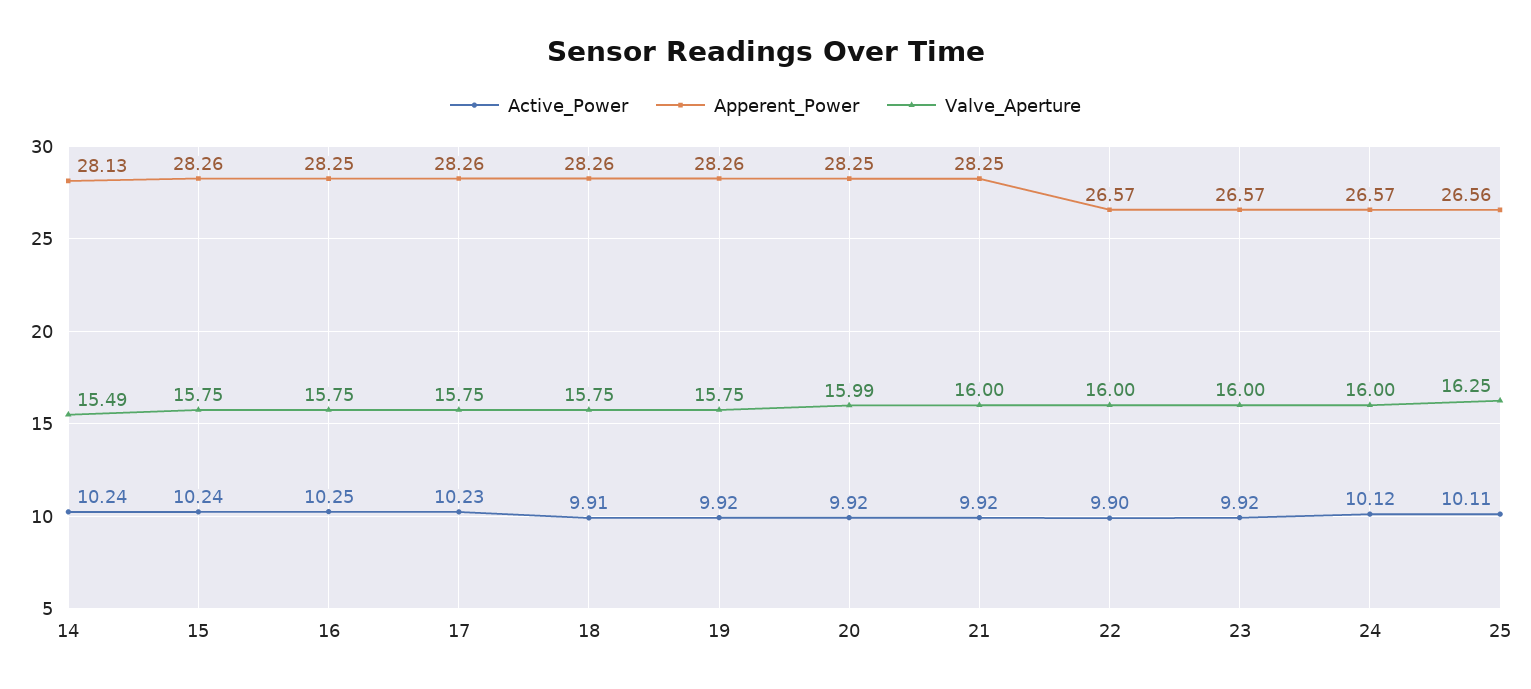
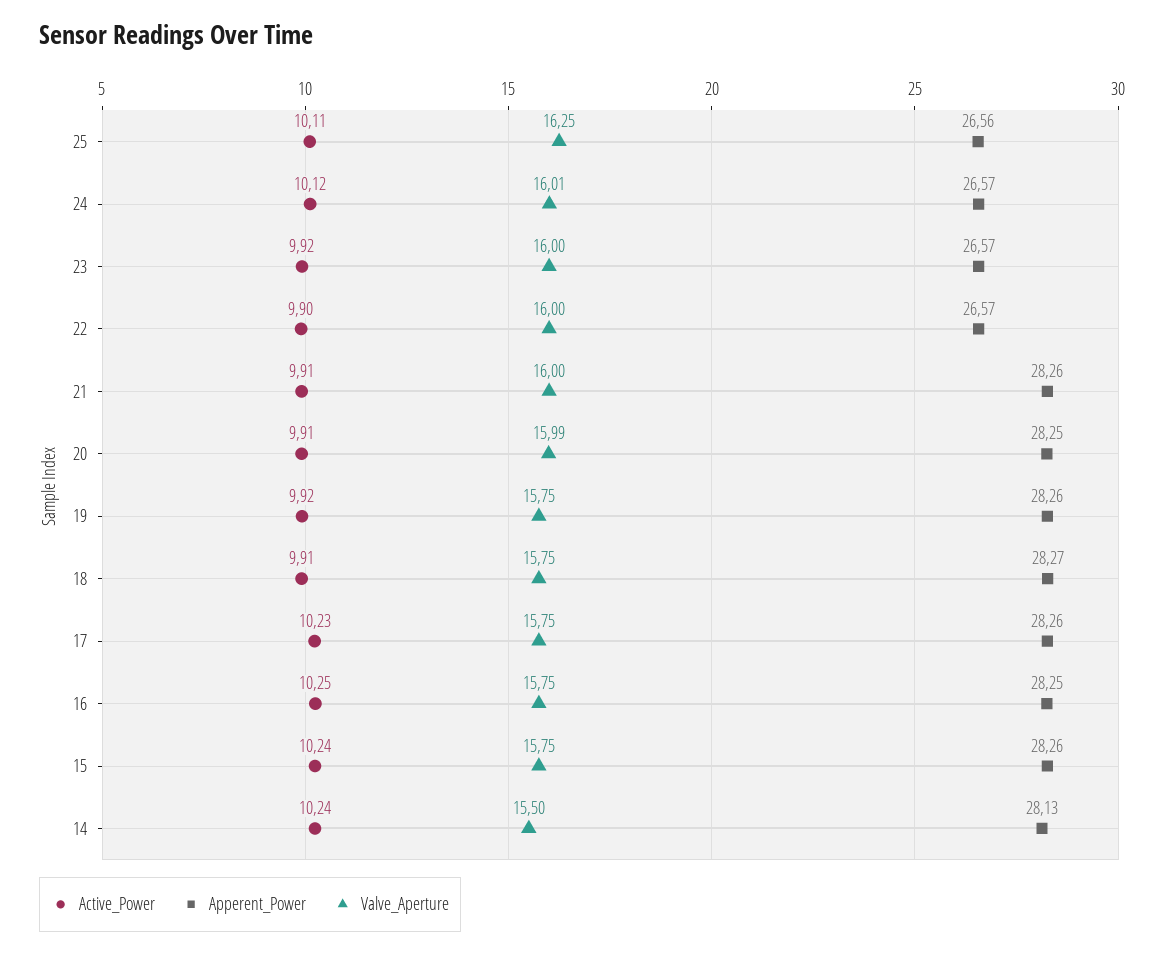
Valve_Aperture, 14: 15.49 -> 15.5
Apperent_Power, 18: 28.26 -> 28.27
Active_Power, 20: 9.92 -> 9.91
Active_Power, 21: 9.92 -> 9.91
Apperent_Power, 21: 28.25 -> 28.26
Valve_Aperture, 24: 16 -> 16.01

